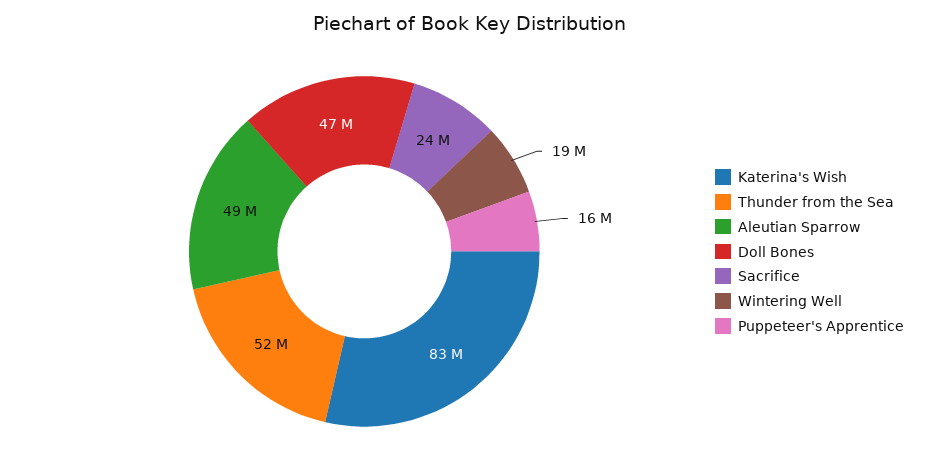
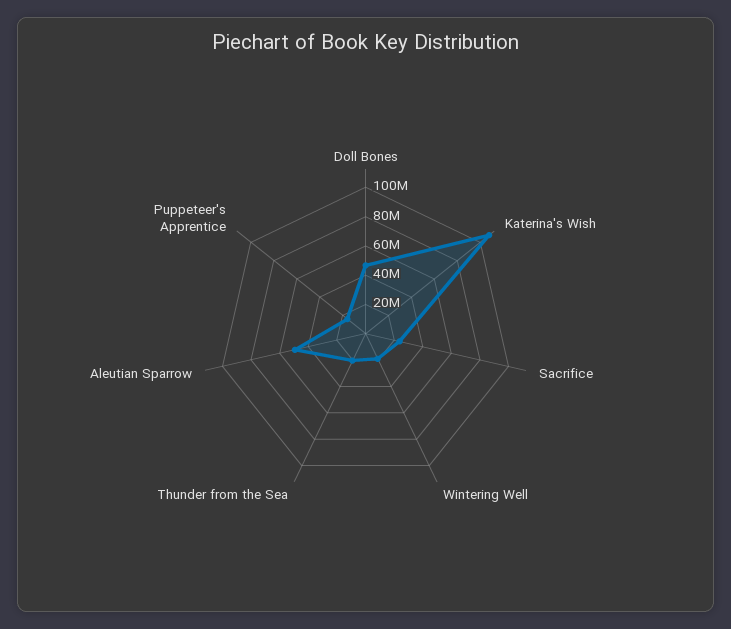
Katerina's Wish: 83000000 -> 110000000
Thunder from the Sea: 52000000 -> 20000000

